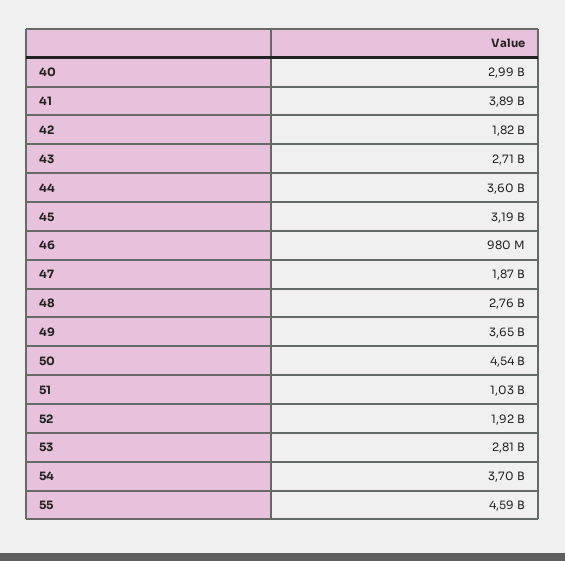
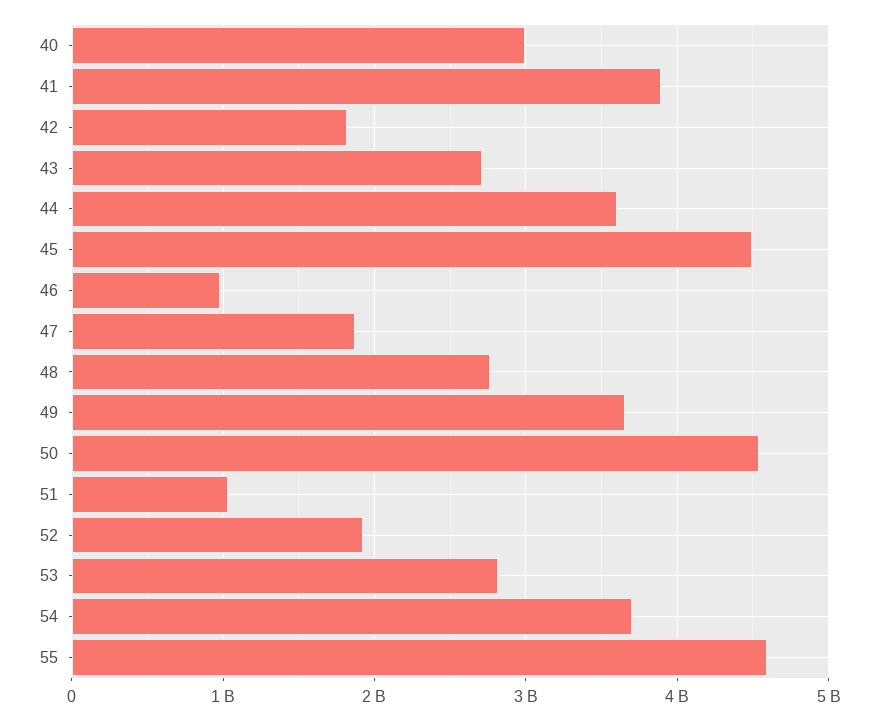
45: 3190000000 -> 4500000000

